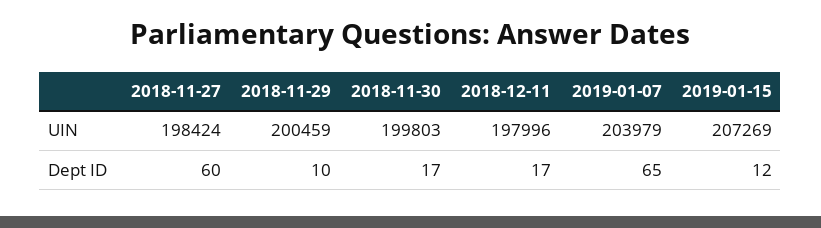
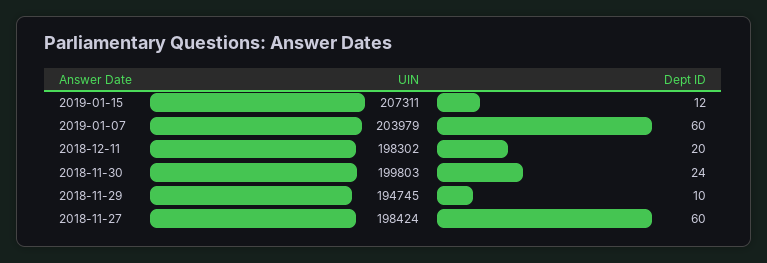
2018-11-29, UIN: 200459 -> 194745
2018-12-11, UIN: 197996 -> 198302
2019-01-15, UIN: 207269 -> 207311
2018-11-30, Dept ID: 17 -> 24
2018-12-11, Dept ID: 17 -> 20
2019-01-07, Dept ID: 65 -> 60

